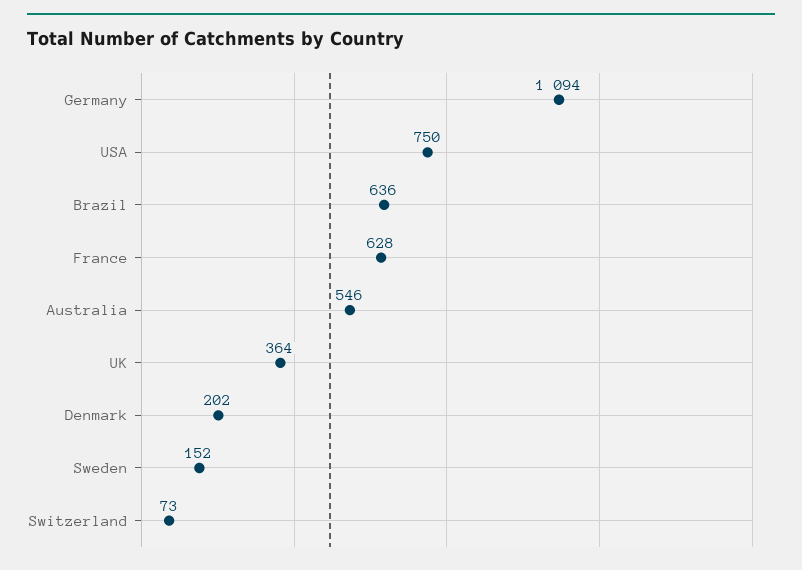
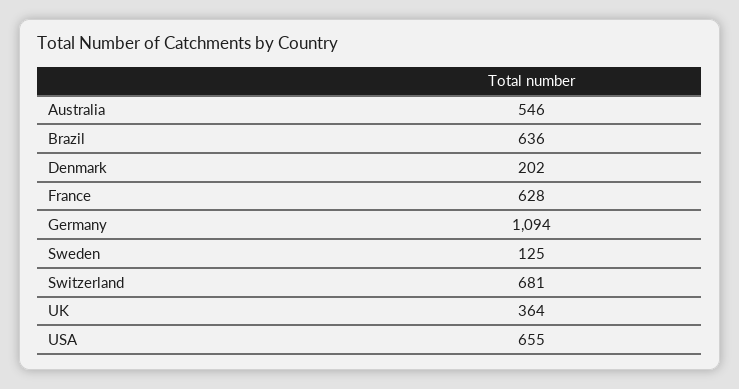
USA: 750 -> 655
Sweden: 152 -> 125
Switzerland: 73 -> 681

